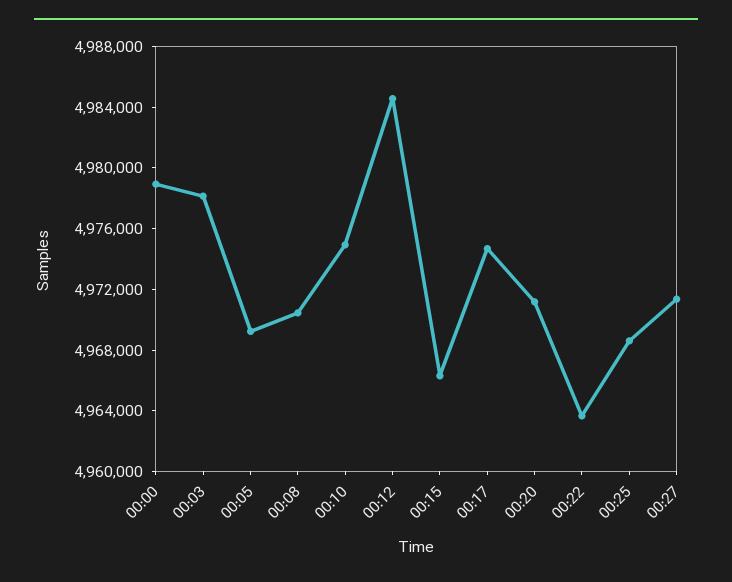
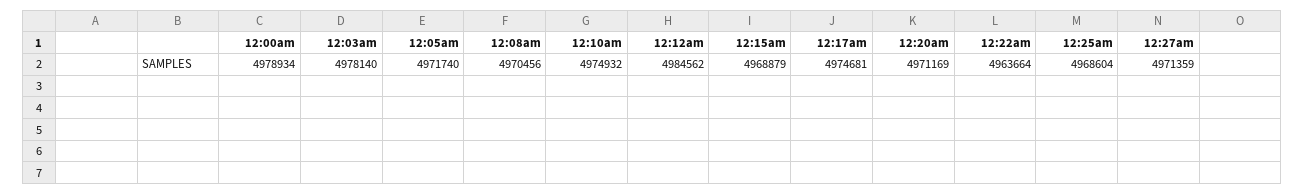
00:05: 4969000 -> 4971740
00:15: 4966000 -> 4968879

